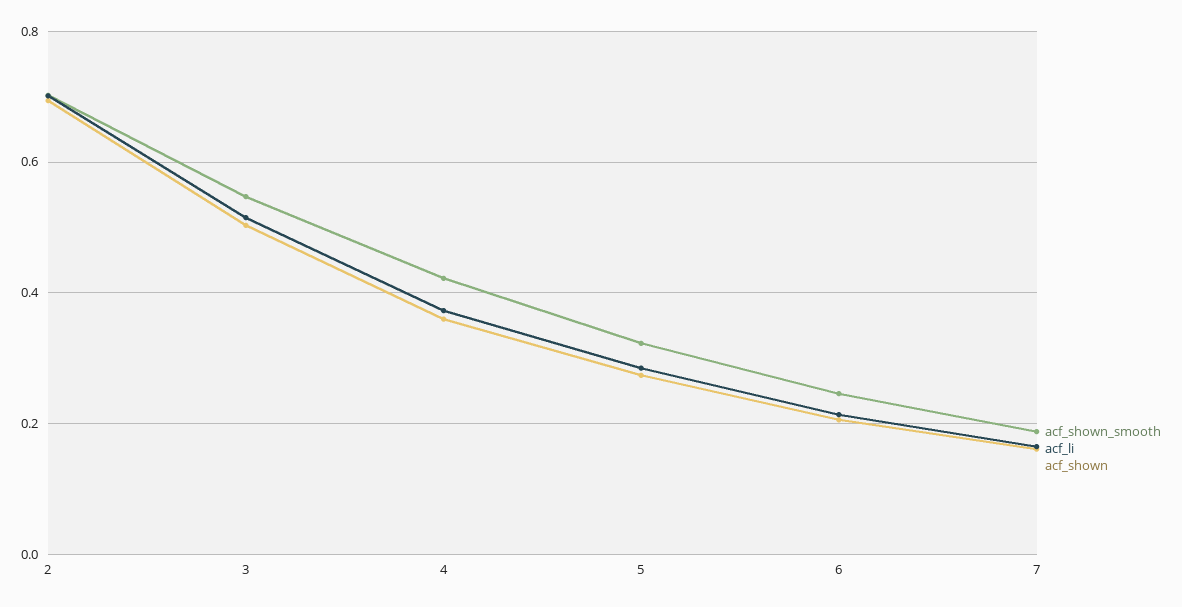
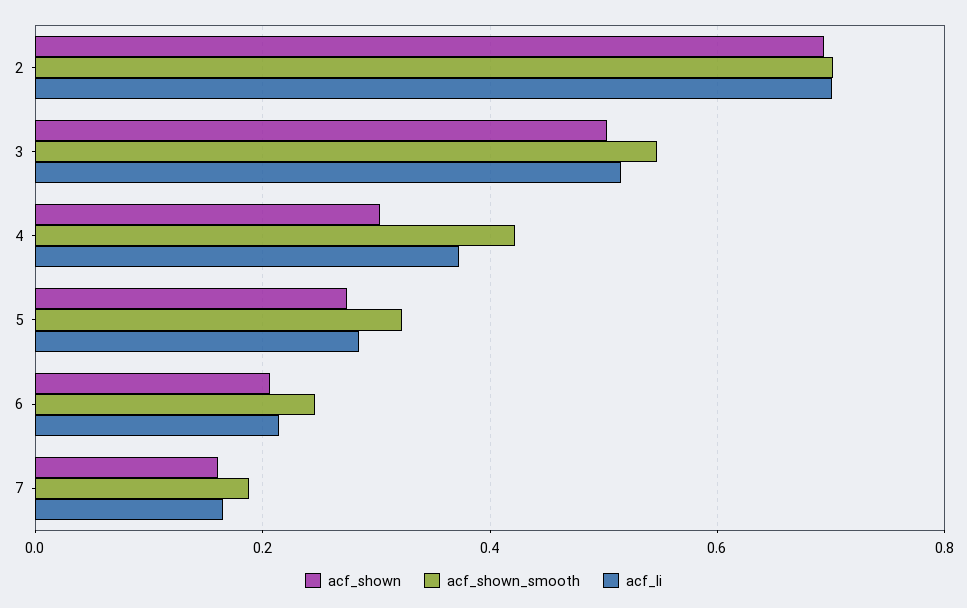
acf_shown, 4: 0.36 -> 0.3

